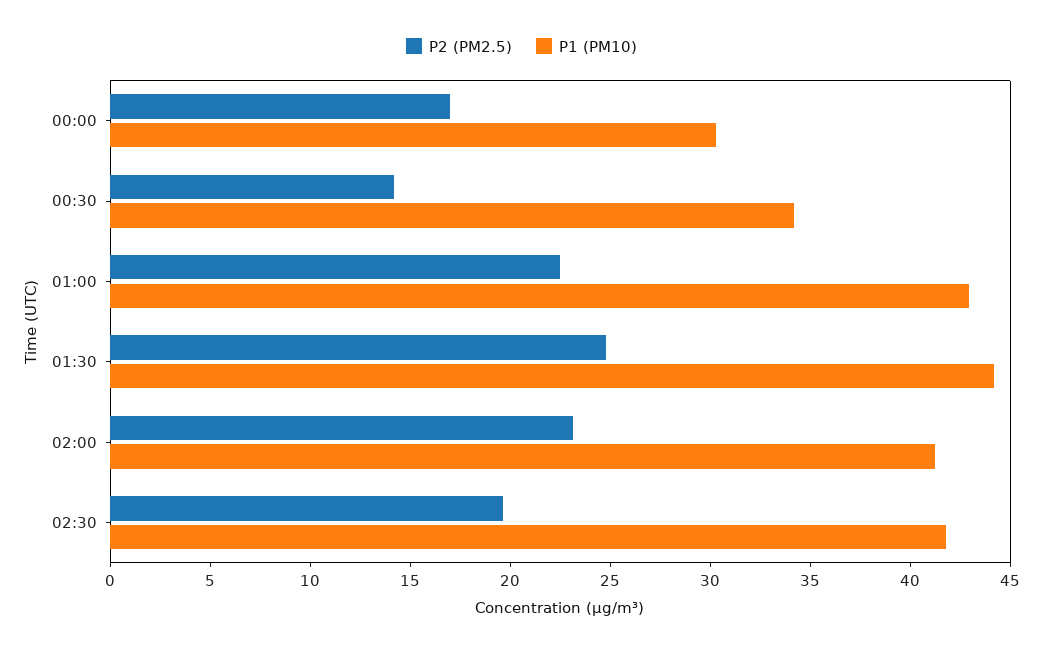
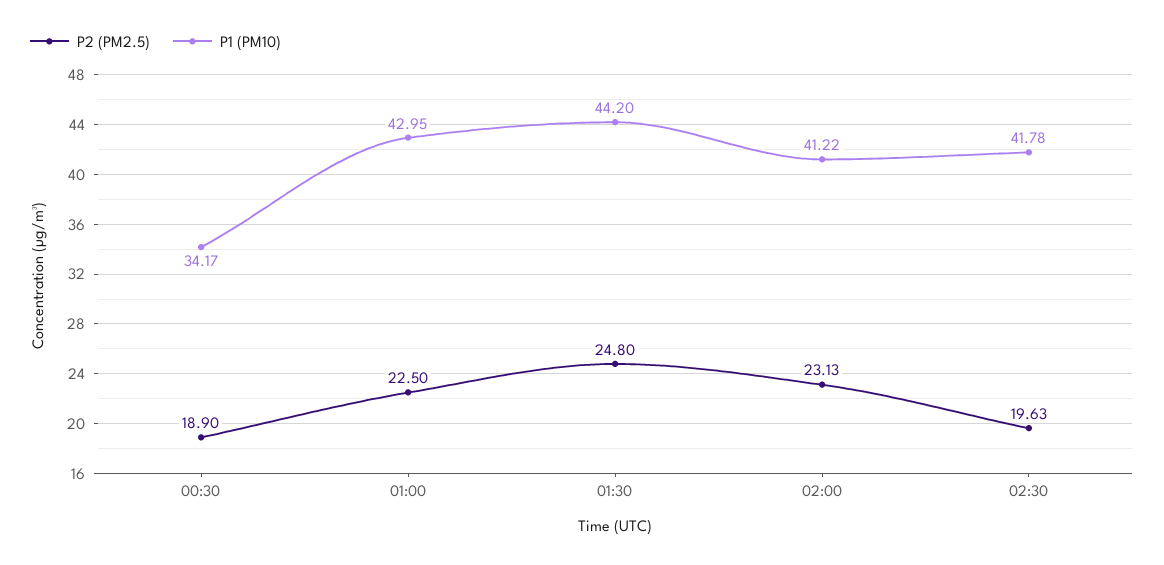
P2 (PM2.5), 00:00: 17 -> none
P1 (PM10), 00:00: 30 -> none
P2 (PM2.5), 00:30: 14 -> 18.9

